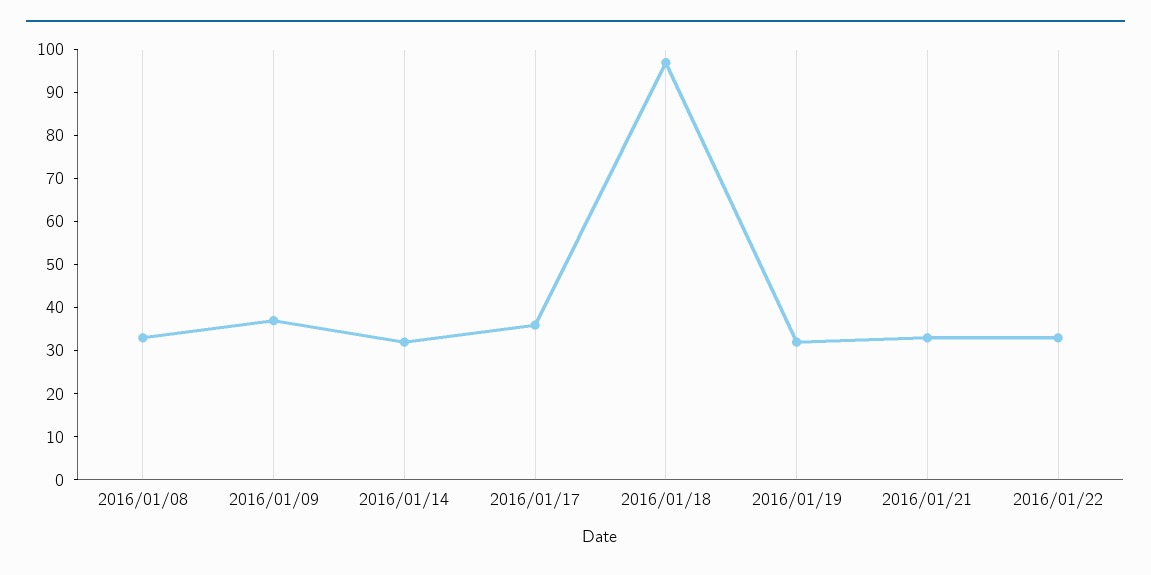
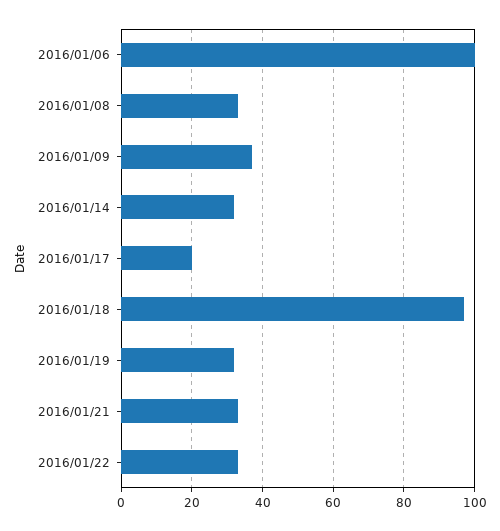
2016/01/17: 35 -> 20
2016/01/06: none -> 100

